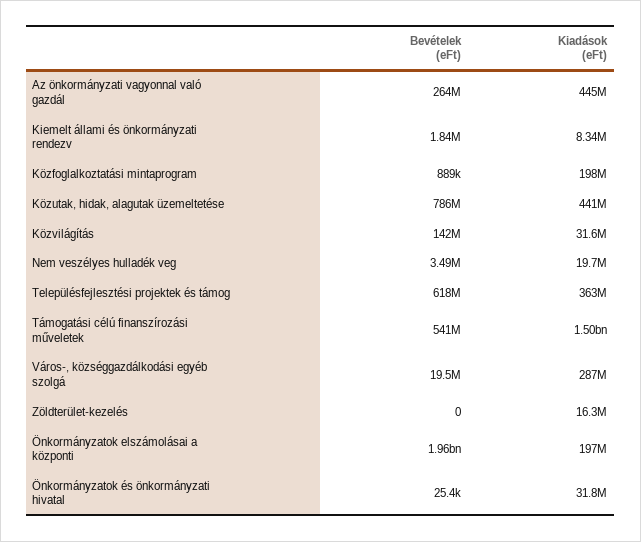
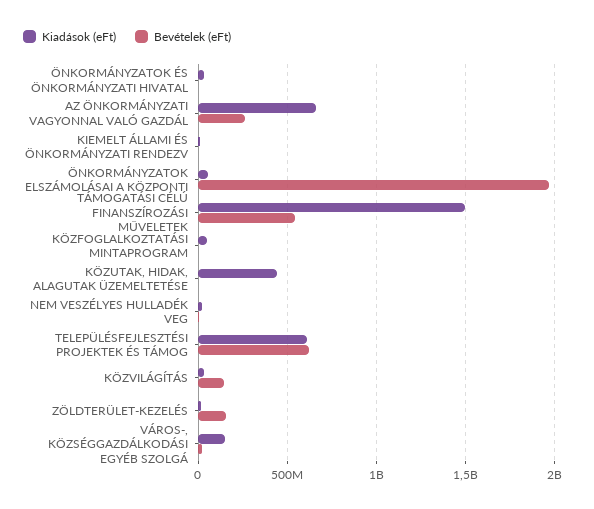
Kiadások (eFt), Az önkormányzati vagyonnal való gazdál: 445000000 -> 650000000
Kiadások (eFt), Közfoglalkoztatási mintaprogram: 198000000 -> 50000000
Bevételek (eFt), Közutak, hidak, alagutak üzemeltetése: 786000000 -> 0
Kiadások (eFt), Településfejlesztési projektek és támog: 363000000 -> 600000000
Kiadások (eFt), Város-, községgazdálkodási egyéb szolgá: 287000000 -> 150000000
Bevételek (eFt), Zöldterület-kezelés: 0 -> 150000000
Kiadások (eFt), Önkormányzatok elszámolásai a központi: 197000000 -> 50000000

